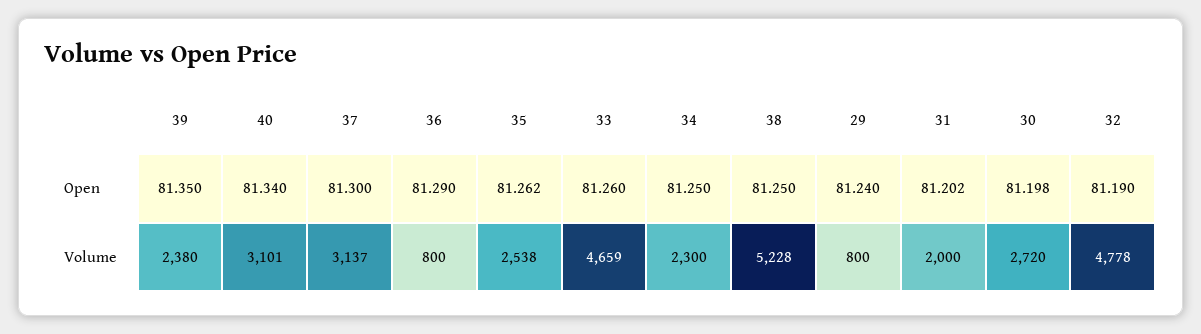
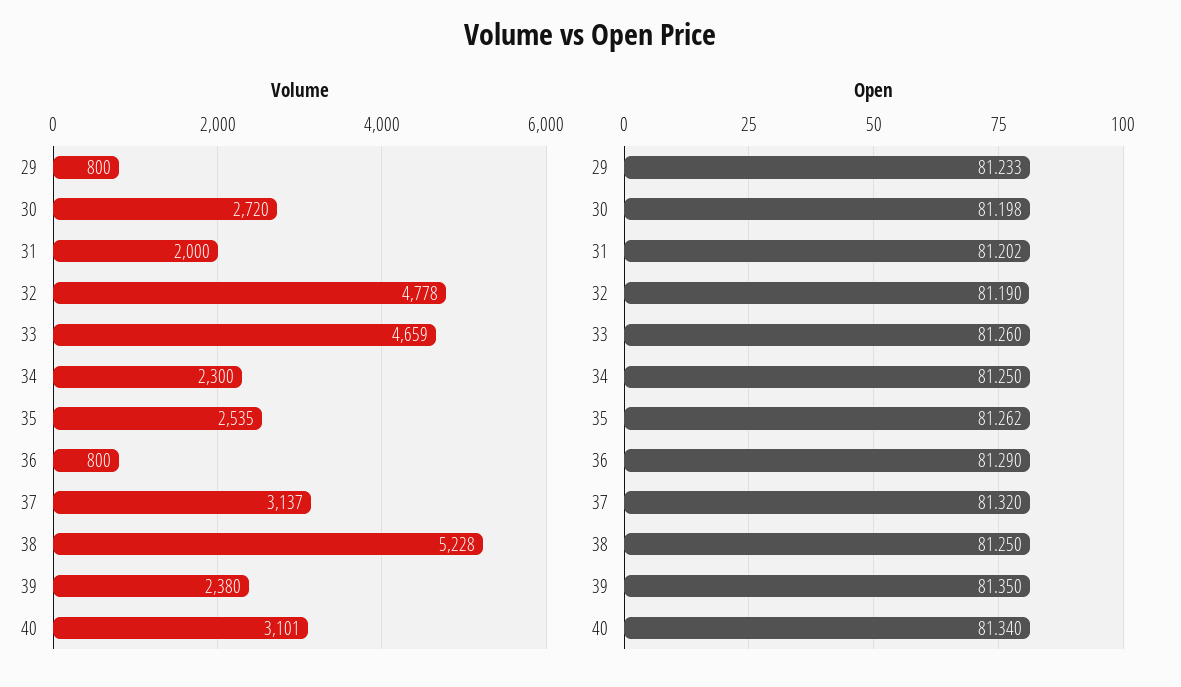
Open, 37: 81.3 -> 81.32
Open, 29: 81.24 -> 81.233
Volume, 35: 2538 -> 2535

